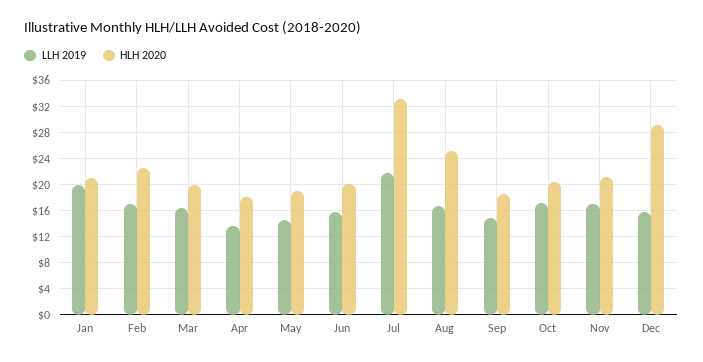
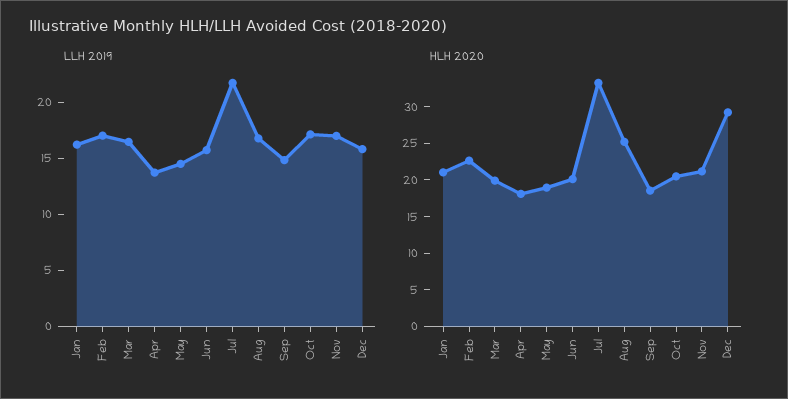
LLH 2019, Jan: 20 -> 16

